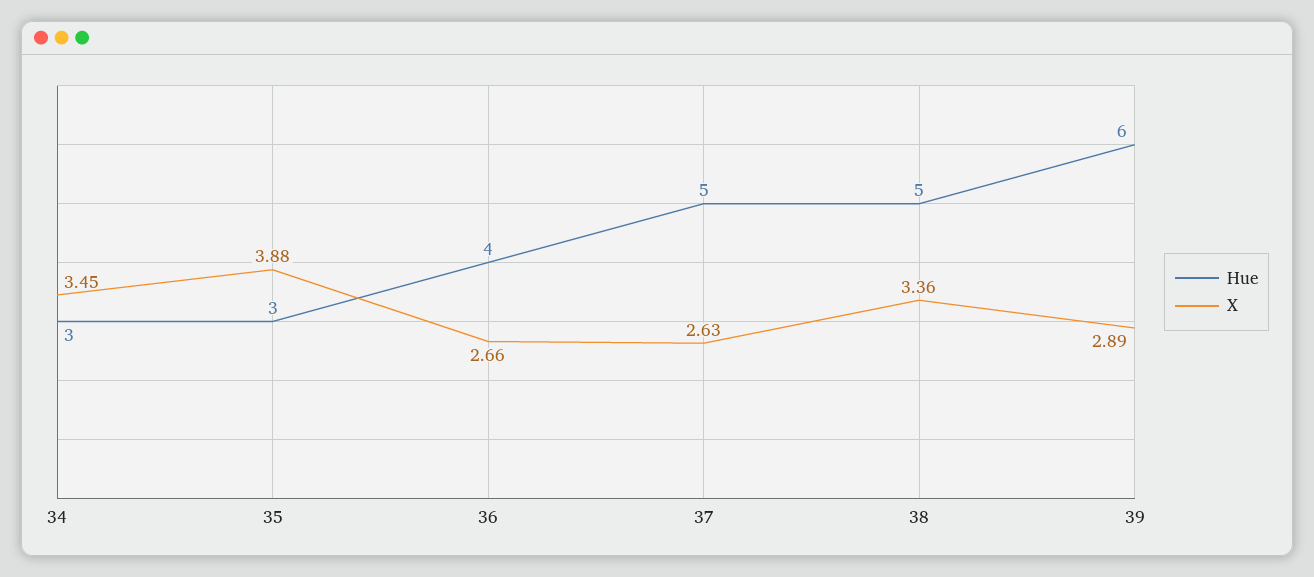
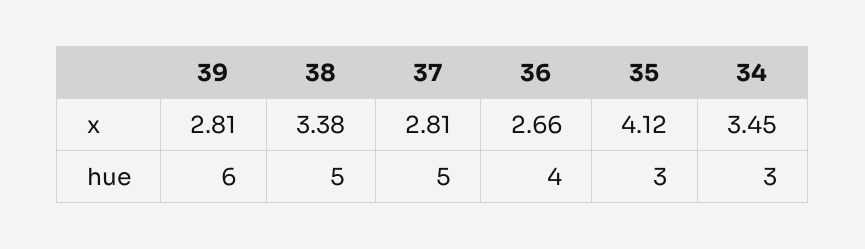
X, 35: 3.88 -> 4.12
X, 37: 2.63 -> 2.81
X, 38: 3.36 -> 3.38
X, 39: 2.89 -> 2.81

